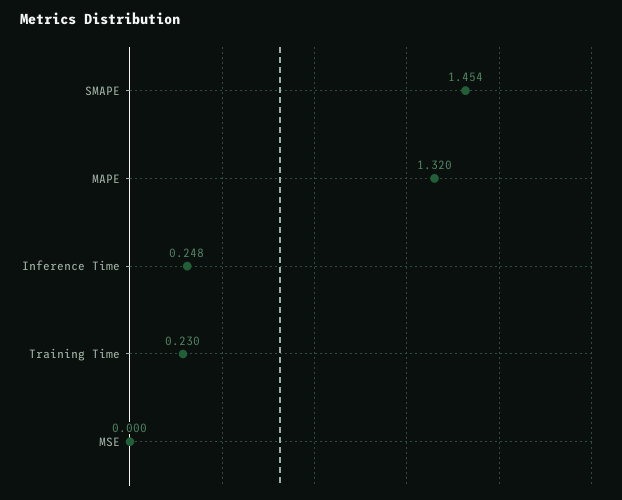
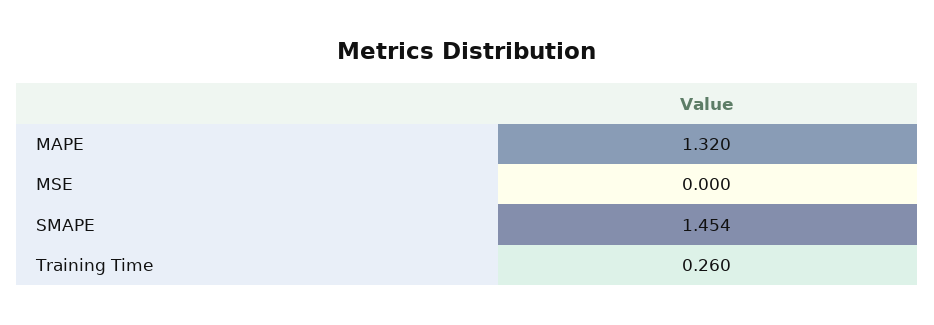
Inference Time: 0.248 -> none
Training Time: 0.23 -> 0.26

